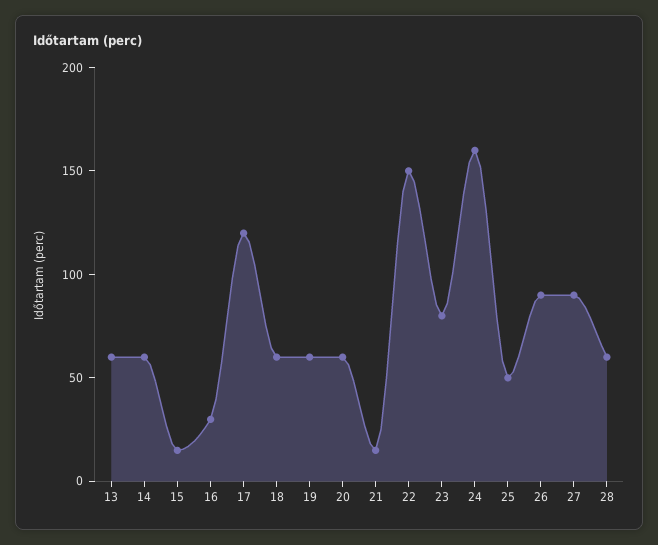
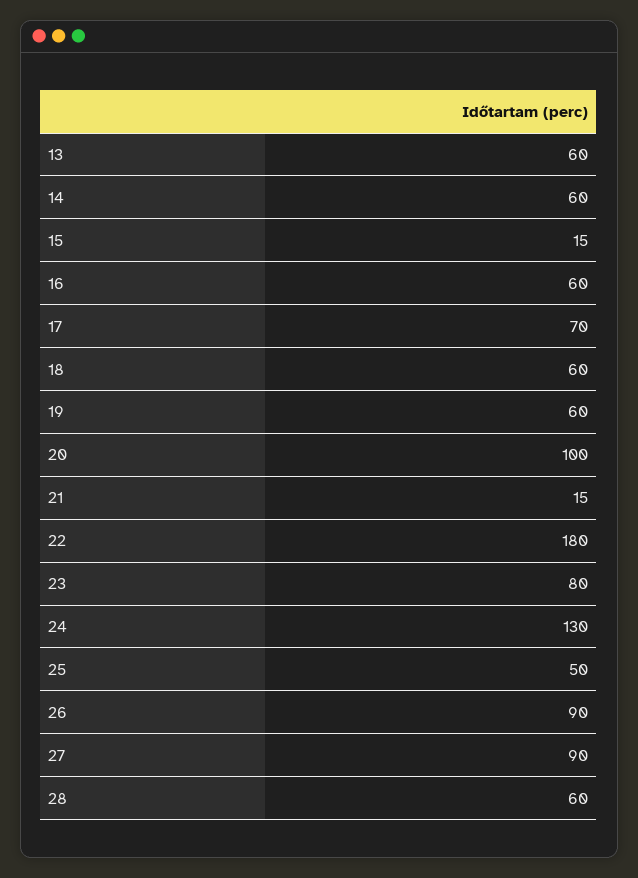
16: 30 -> 60
17: 120 -> 70
20: 60 -> 100
22: 150 -> 180
24: 160 -> 130

